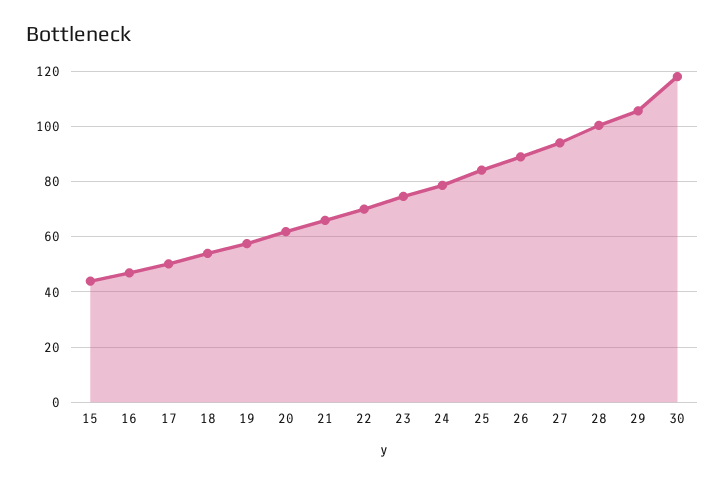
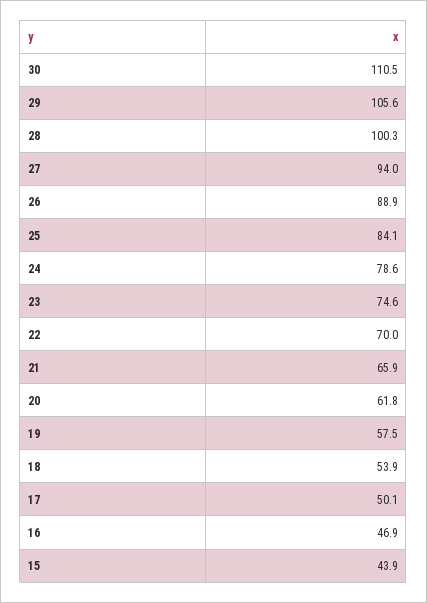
30: 117.5 -> 110.5

